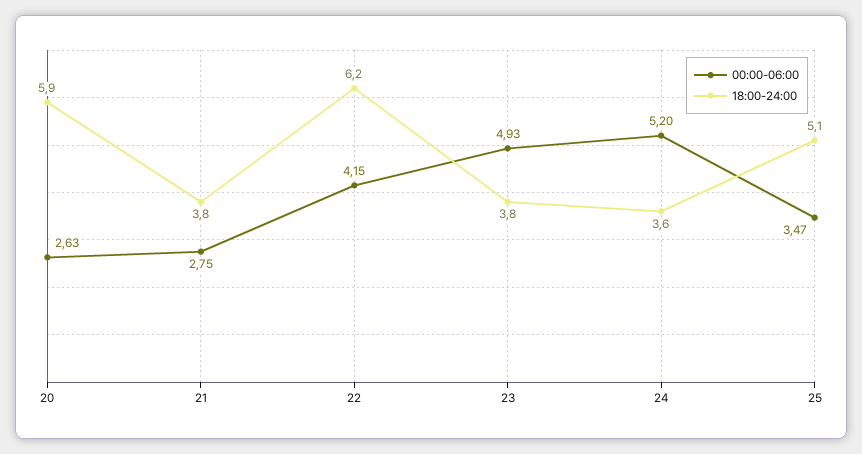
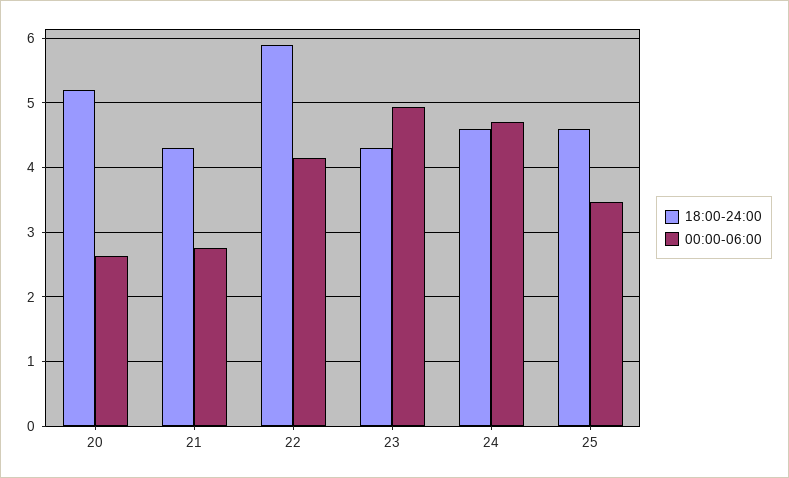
18:00-24:00, 20: 5.9 -> 5.2
18:00-24:00, 21: 3.8 -> 4.3
18:00-24:00, 22: 6.2 -> 5.9
18:00-24:00, 23: 3.8 -> 4.3
00:00-06:00, 24: 5.2 -> 4.7
18:00-24:00, 24: 3.6 -> 4.6
18:00-24:00, 25: 5.1 -> 4.6

